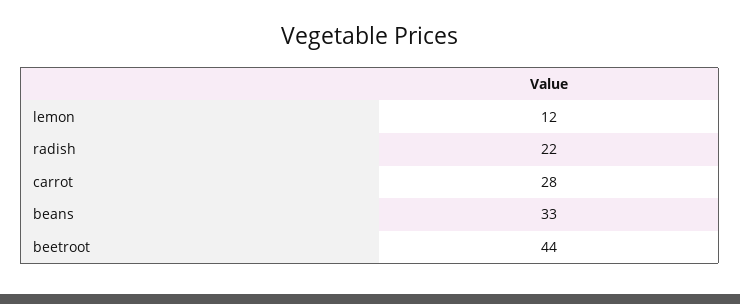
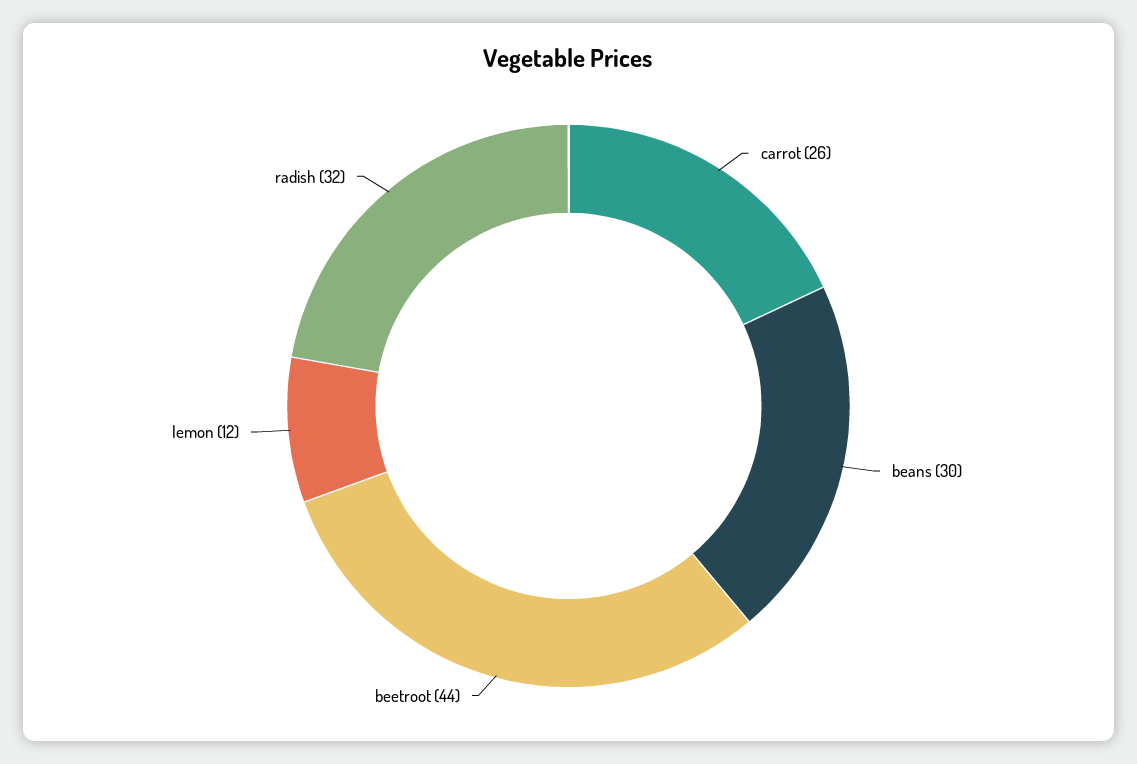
radish: 22 -> 32
carrot: 28 -> 26
beans: 33 -> 30

